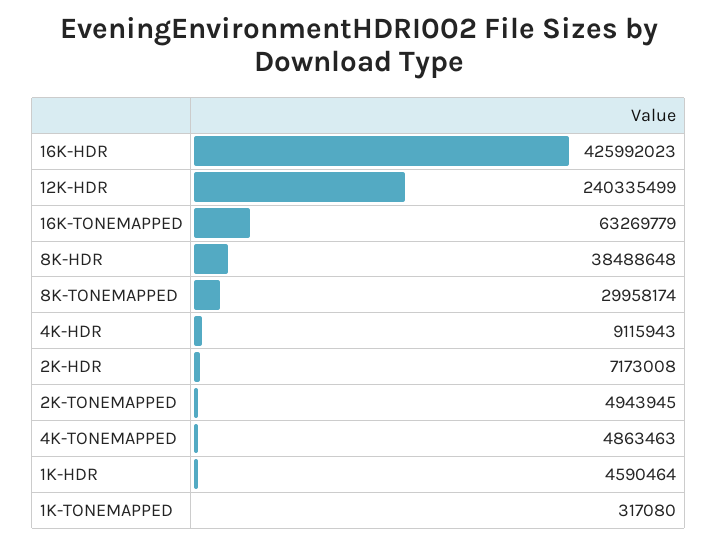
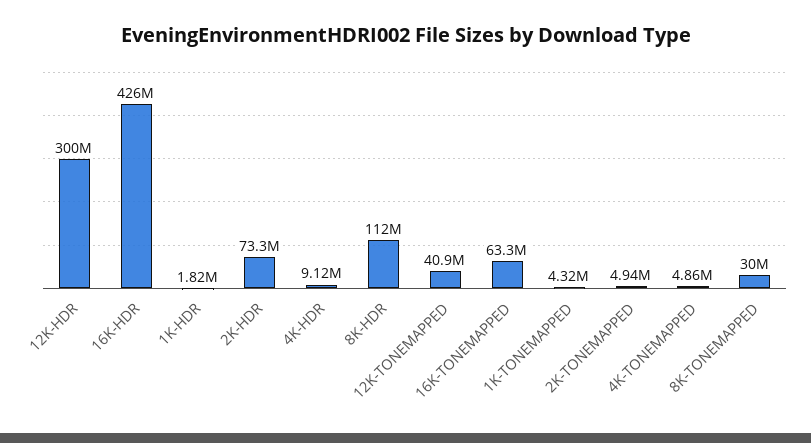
12K-HDR: 240335499 -> 300000000
8K-HDR: 38488648 -> 112000000
2K-HDR: 7173008 -> 73300000
1K-HDR: 4590464 -> 1820000
1K-TONEMAPPED: 317080 -> 4320000
12K-TONEMAPPED: none -> 40900000

